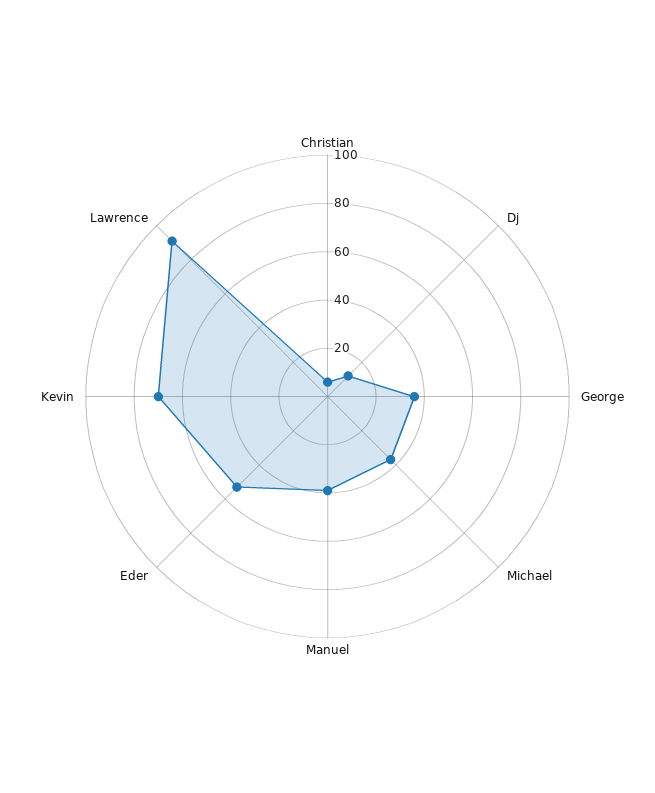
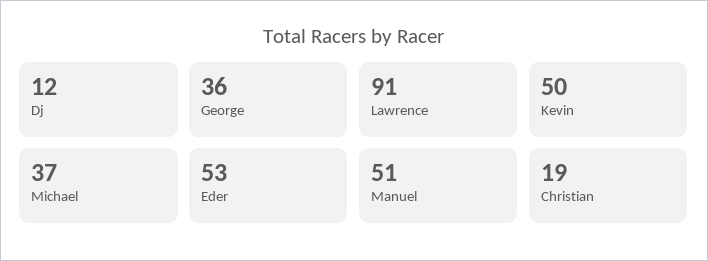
Christian: 5 -> 19
Manuel: 40 -> 51
Kevin: 70 -> 50

